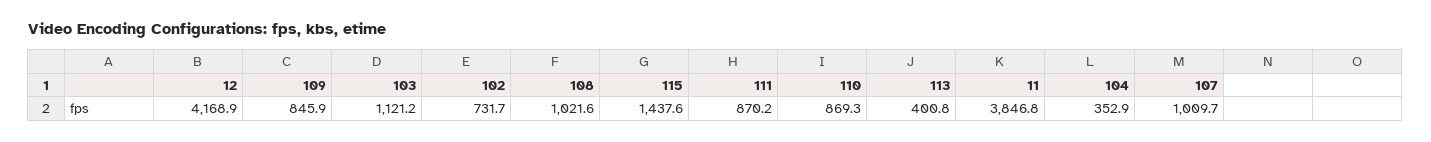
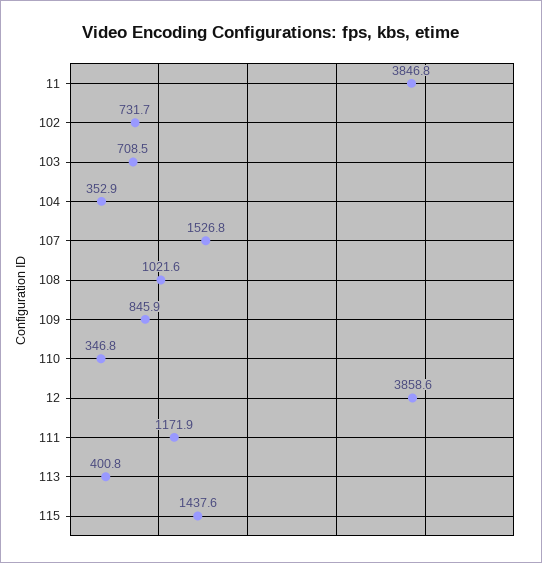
12: 4168.9 -> 3858.6
103: 1121.2 -> 708.5
111: 870.2 -> 1171.9
110: 869.3 -> 346.8
107: 1009.7 -> 1526.8

